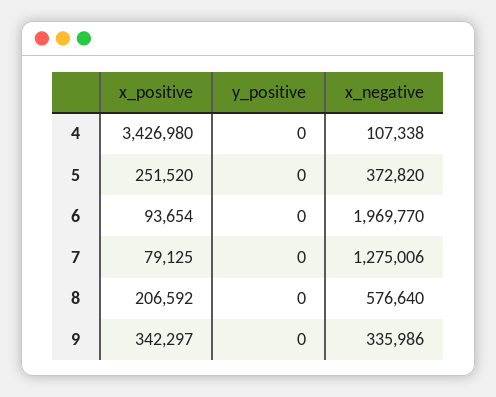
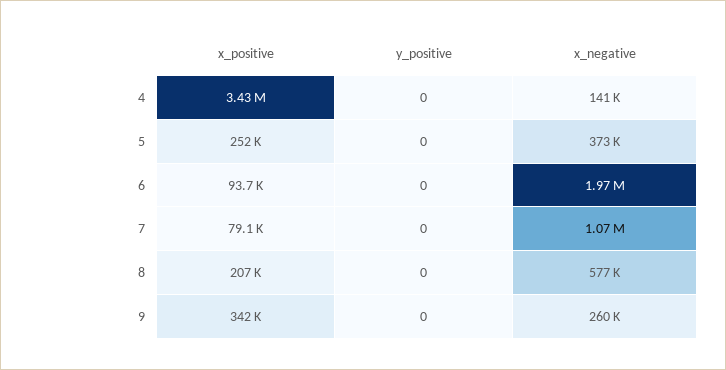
x_negative, 4: 107338 -> 141000
x_negative, 7: 1275006 -> 1070000
x_negative, 9: 335986 -> 260000

